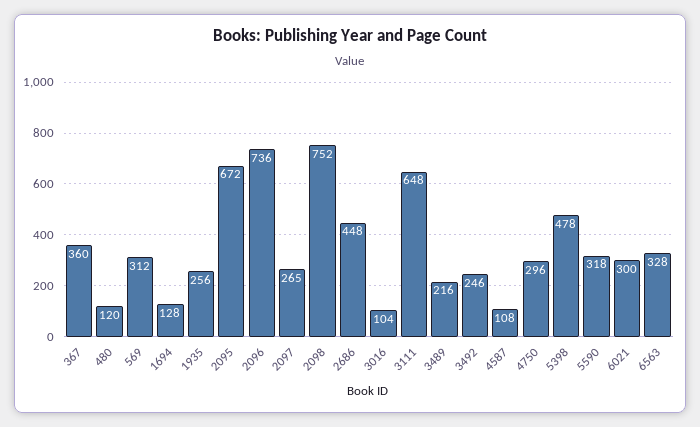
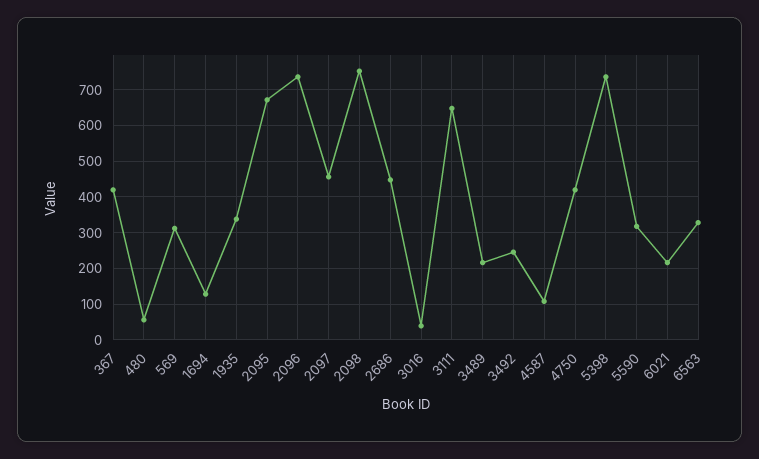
367: 360 -> 420
480: 120 -> 60
1935: 256 -> 340
2097: 265 -> 460
3016: 104 -> 40
4750: 296 -> 420
5398: 478 -> 740
6021: 300 -> 220

